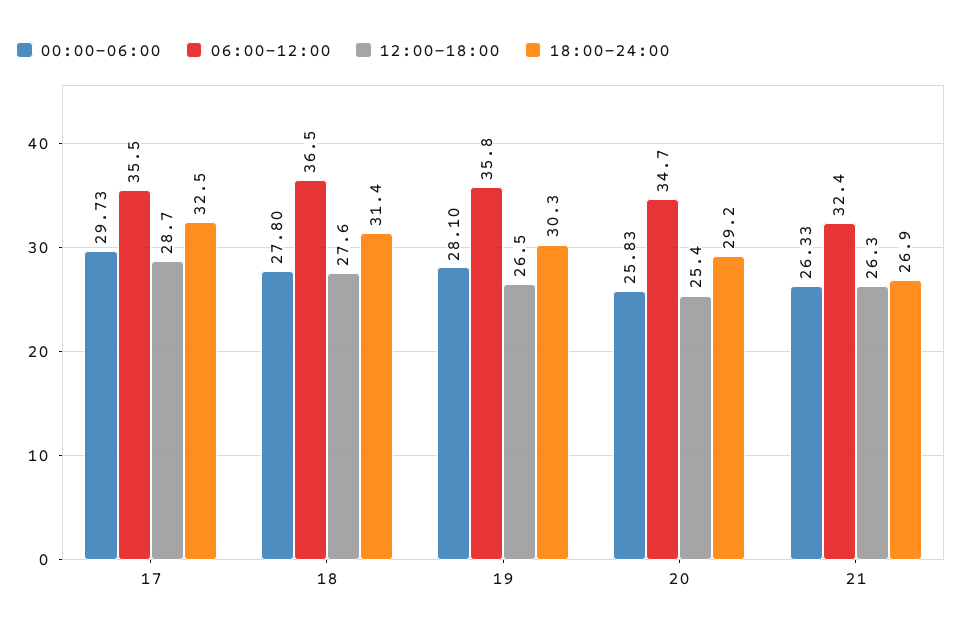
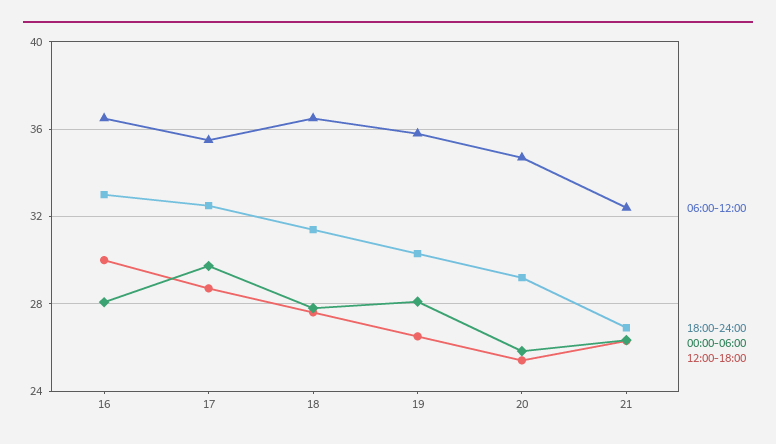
06:00-12:00, 16: none -> 36.5
18:00-24:00, 16: none -> 33
00:00-06:00, 16: none -> 28
12:00-18:00, 16: none -> 30

